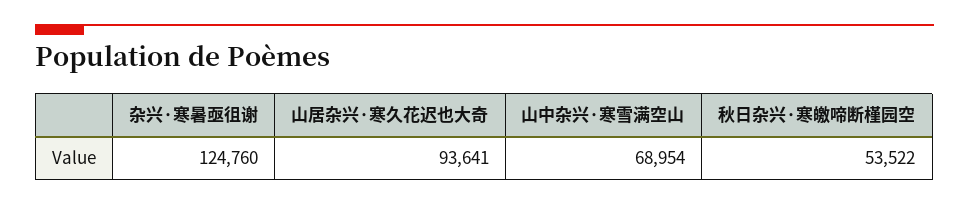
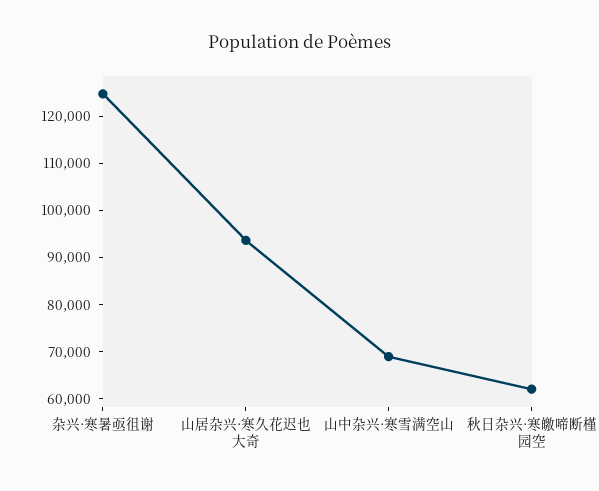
秋日杂兴·寒皦啼断槿园空: 53522 -> 62000

